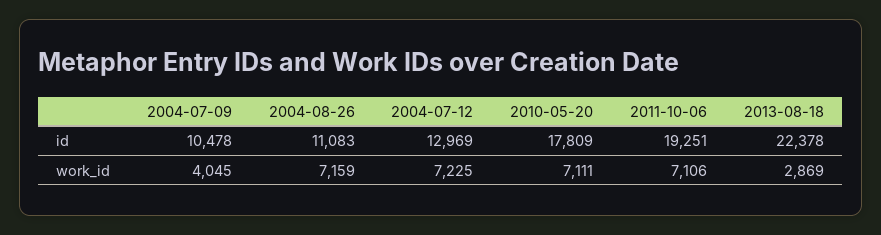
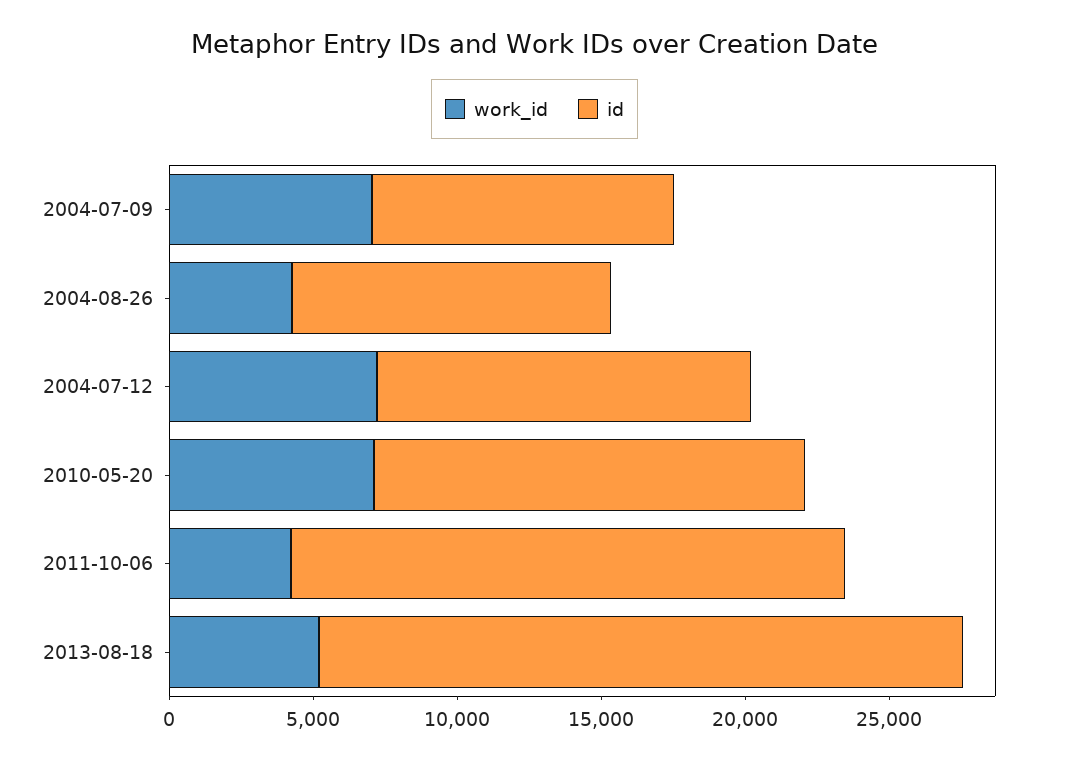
id, 2010-05-20: 17809 -> 15000
work_id, 2004-07-09: 4045 -> 7000
work_id, 2004-08-26: 7159 -> 4000
work_id, 2011-10-06: 7106 -> 4000
work_id, 2013-08-18: 2869 -> 5000

